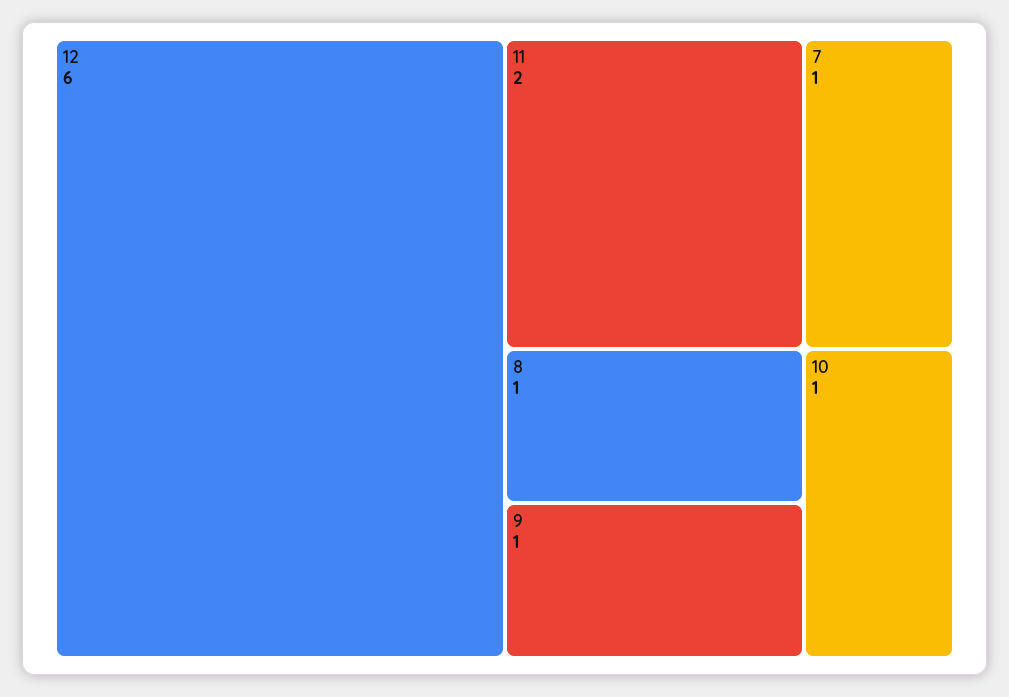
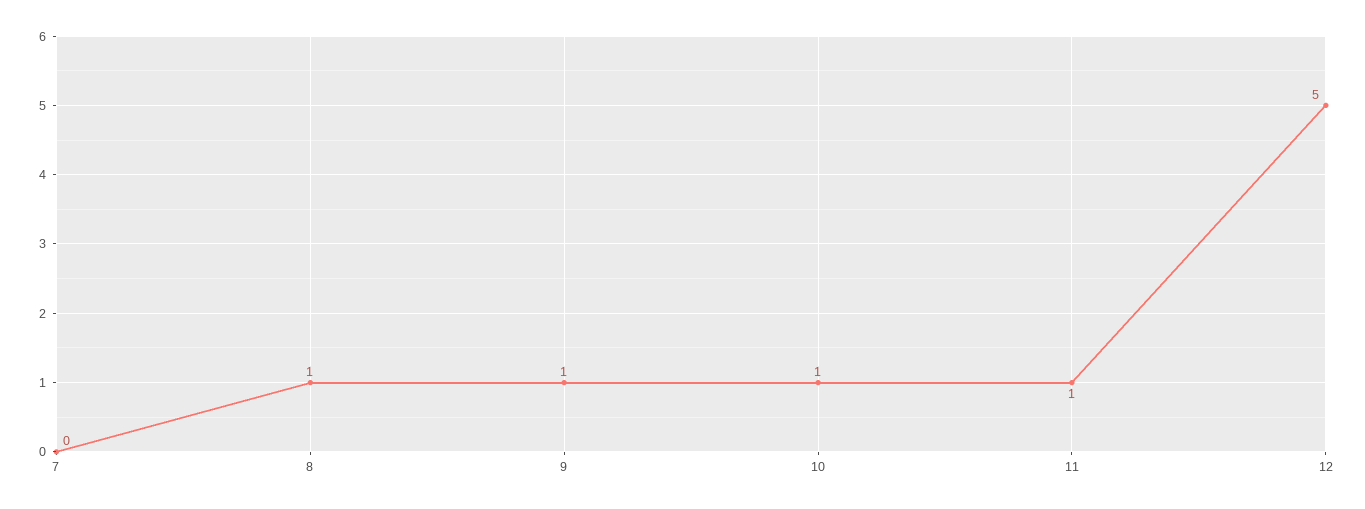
12: 6 -> 5
11: 2 -> 1
7: 1 -> 0

